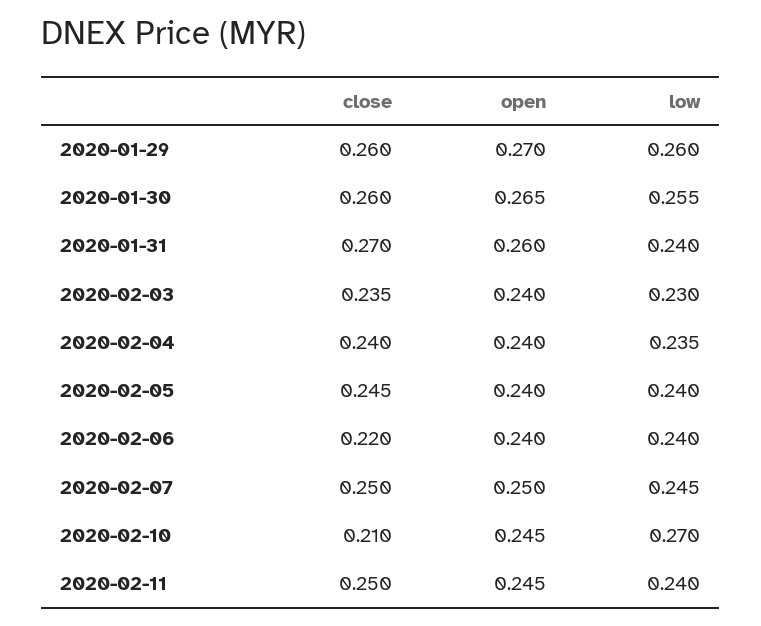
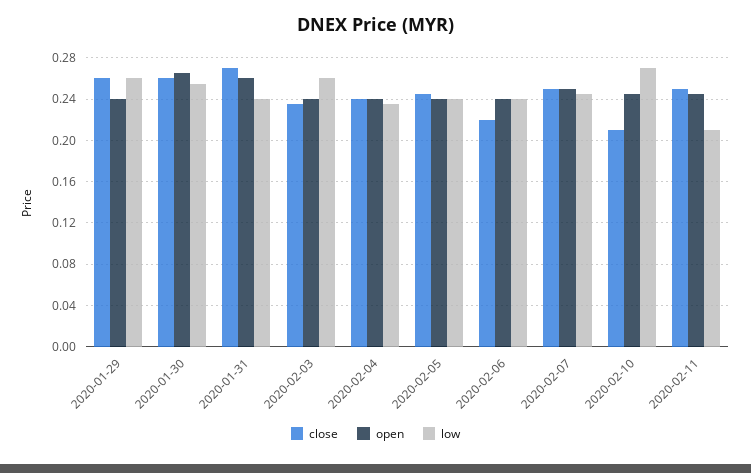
open, 2020-01-29: 0.27 -> 0.24
low, 2020-02-03: 0.23 -> 0.26
low, 2020-02-11: 0.24 -> 0.21

